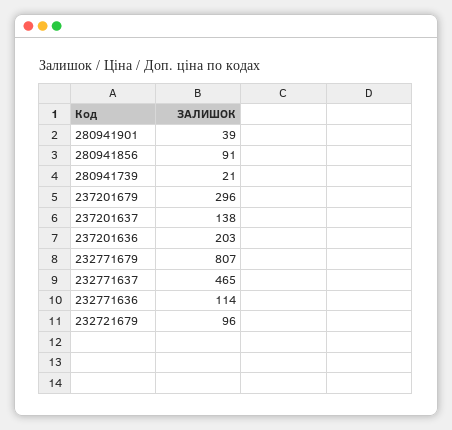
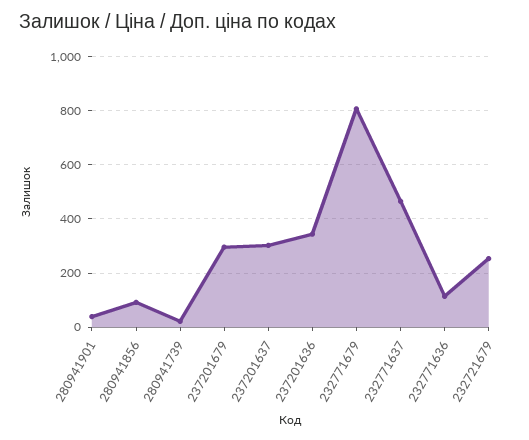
237201637: 138 -> 300
237201636: 203 -> 350
232721679: 96 -> 250

